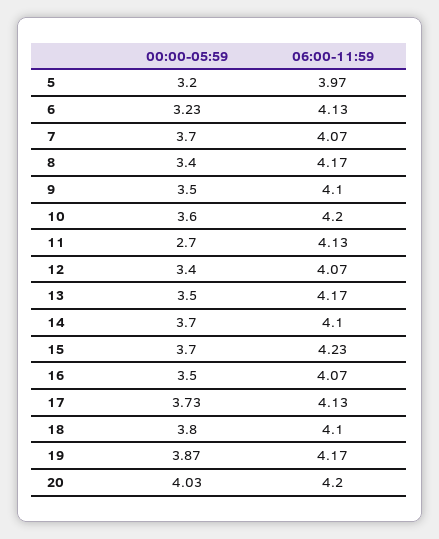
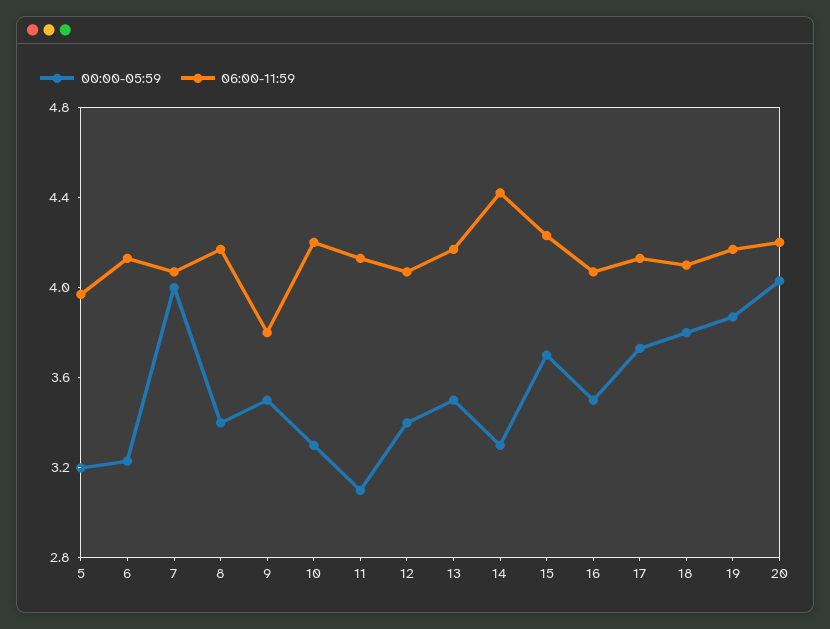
00:00-05:59, 7: 3.7 -> 4
06:00-11:59, 9: 4.1 -> 3.8
00:00-05:59, 10: 3.6 -> 3.3
00:00-05:59, 11: 2.7 -> 3.1
00:00-05:59, 14: 3.7 -> 3.3
06:00-11:59, 14: 4.1 -> 4.4

